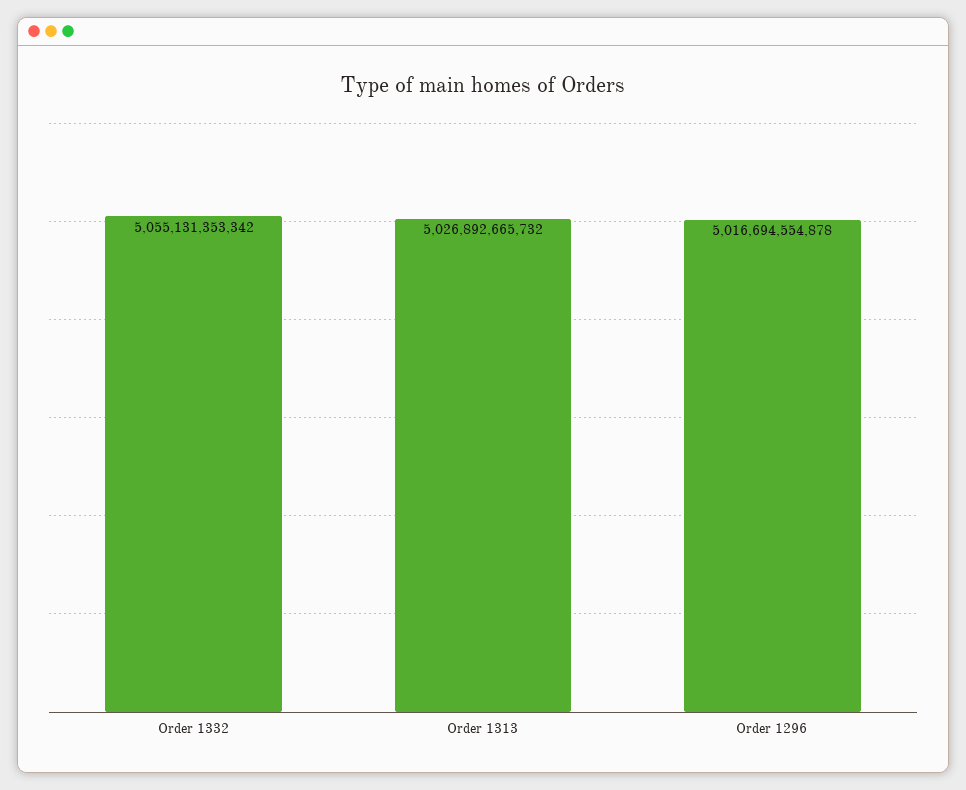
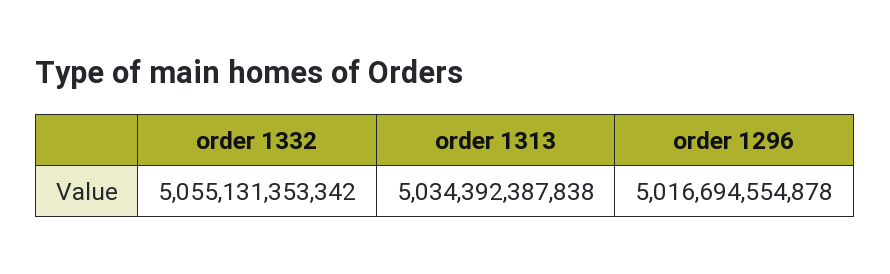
Order 1313: 5026892665732 -> 5034392387838

